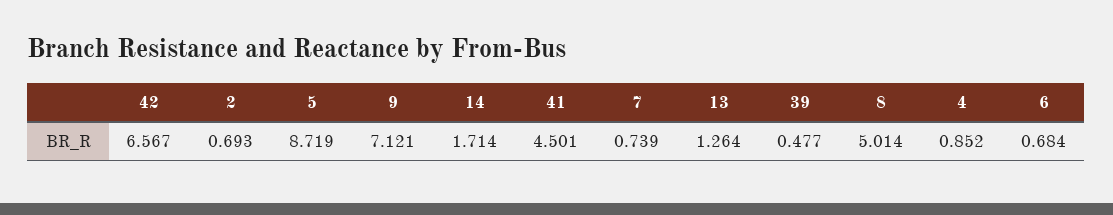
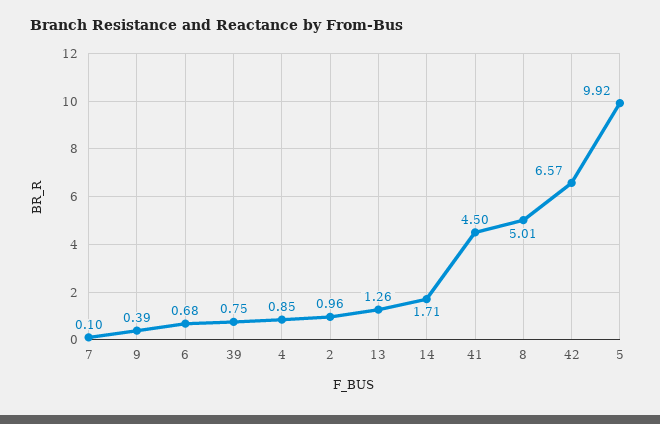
2: 0.693 -> 0.96
5: 8.719 -> 9.92
9: 7.121 -> 0.39
7: 0.739 -> 0.1
39: 0.477 -> 0.75

